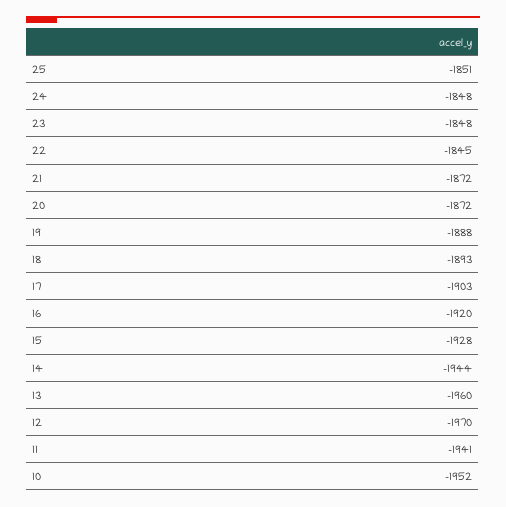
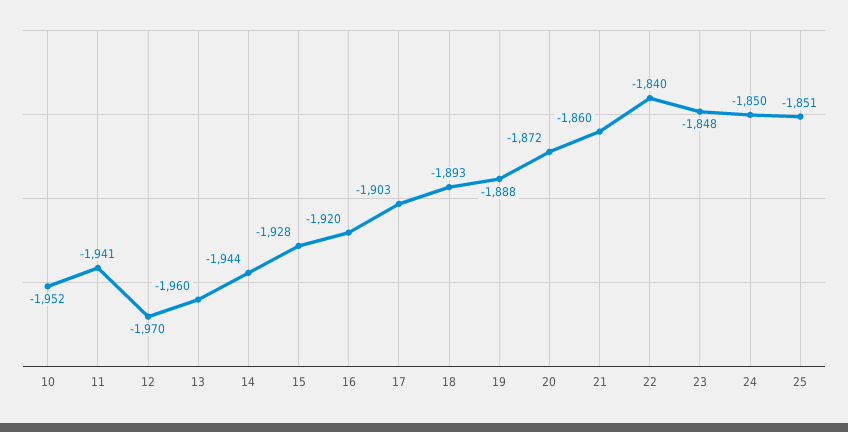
24: -1848 -> -1850
22: -1845 -> -1840
21: -1872 -> -1860

